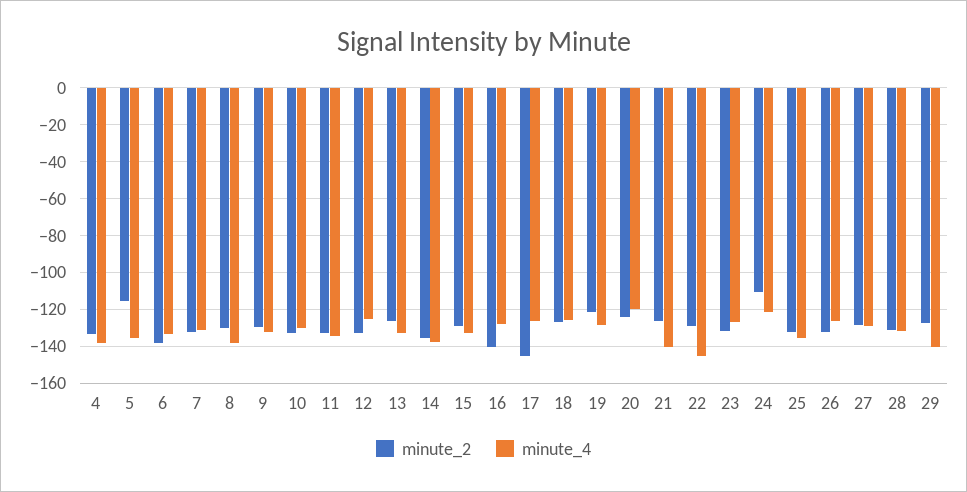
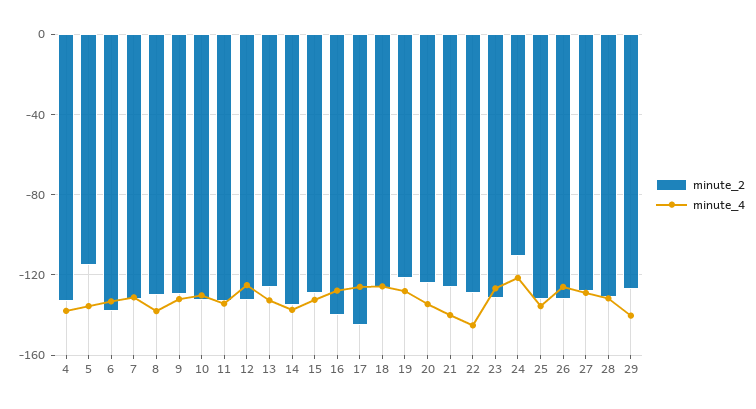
minute_4, 20: -120 -> -135

